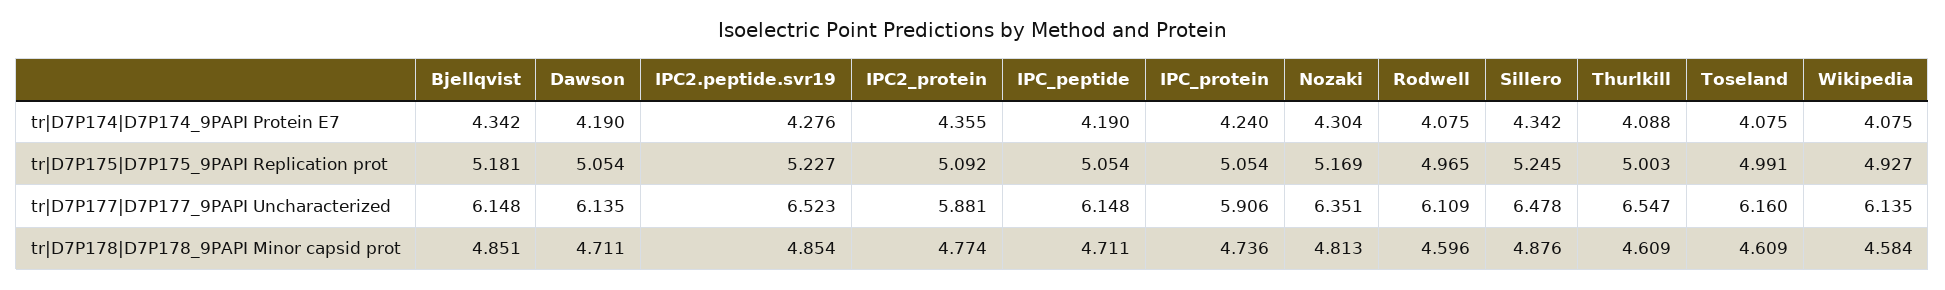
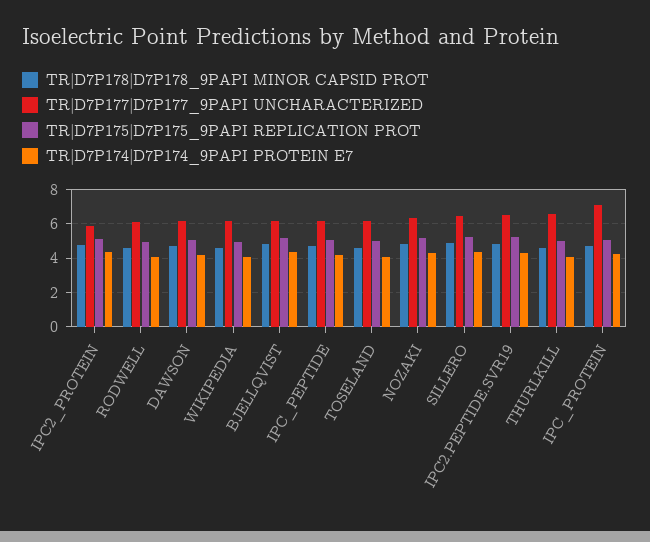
tr|D7P177|D7P177_9PAPI Uncharacterized, IPC_protein: 5.906 -> 7

